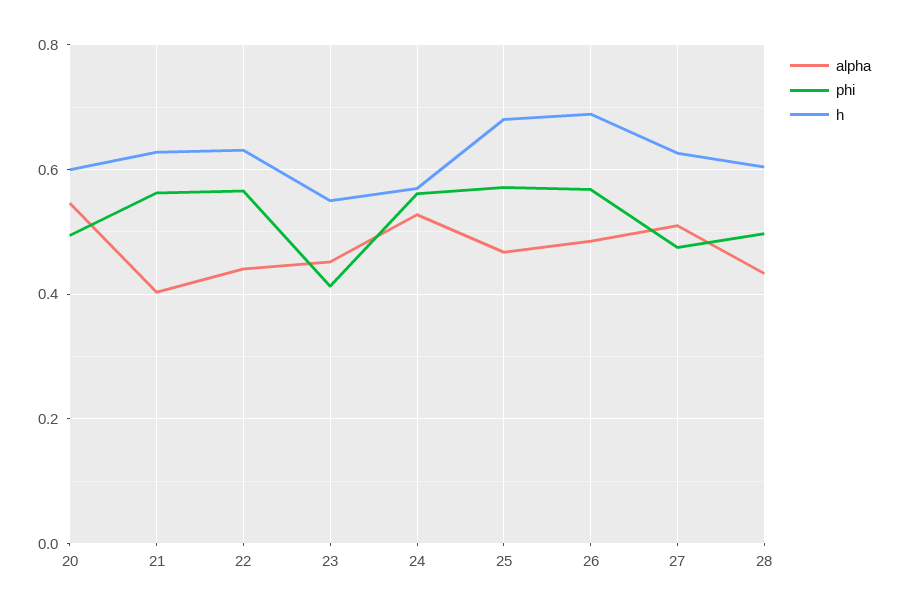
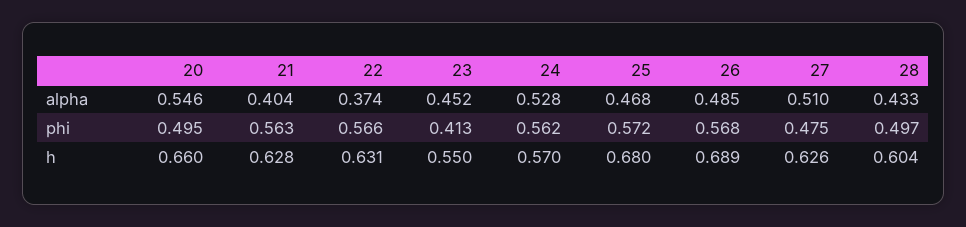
h, 20: 0.6 -> 0.66
alpha, 22: 0.44 -> 0.374

